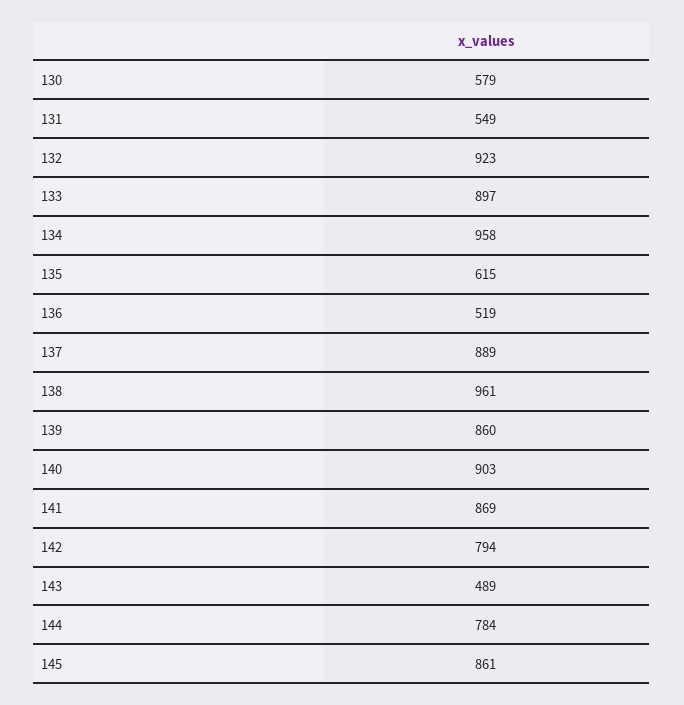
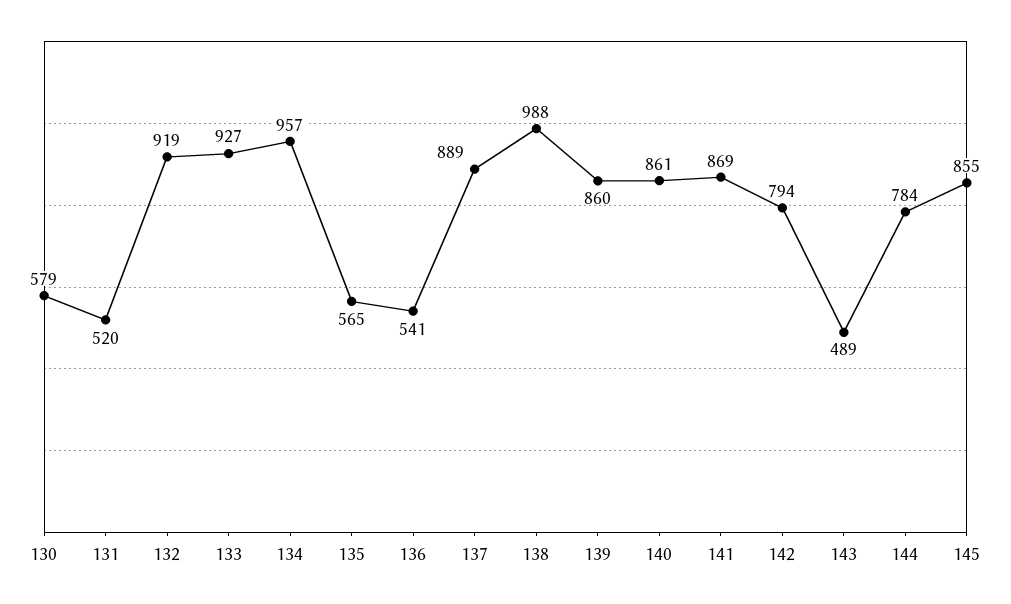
131: 549 -> 520
132: 923 -> 919
133: 897 -> 927
134: 958 -> 957
135: 615 -> 565
136: 519 -> 541
138: 961 -> 988
140: 903 -> 861
145: 861 -> 855

